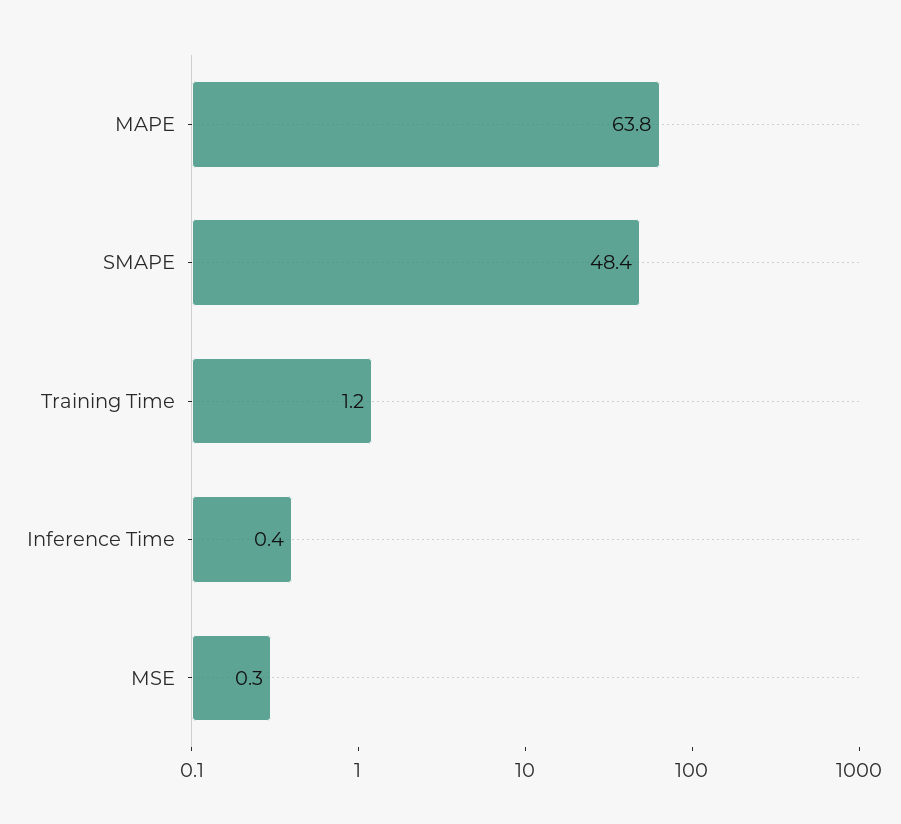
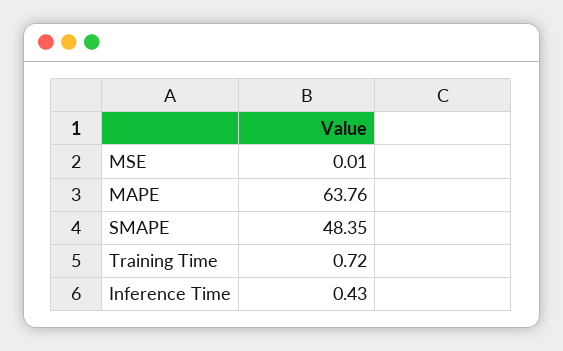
Training Time: 1.2 -> 0.72
MSE: 0.3 -> 0.01

